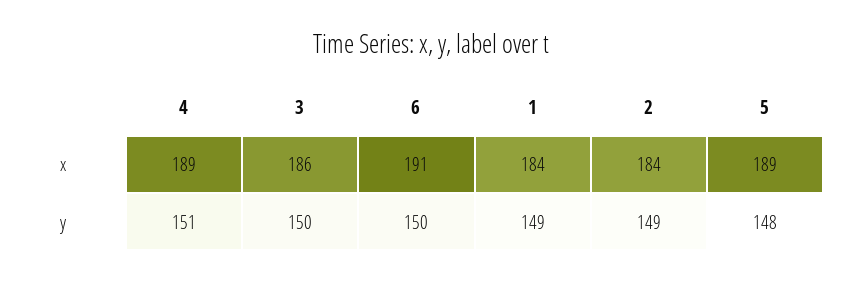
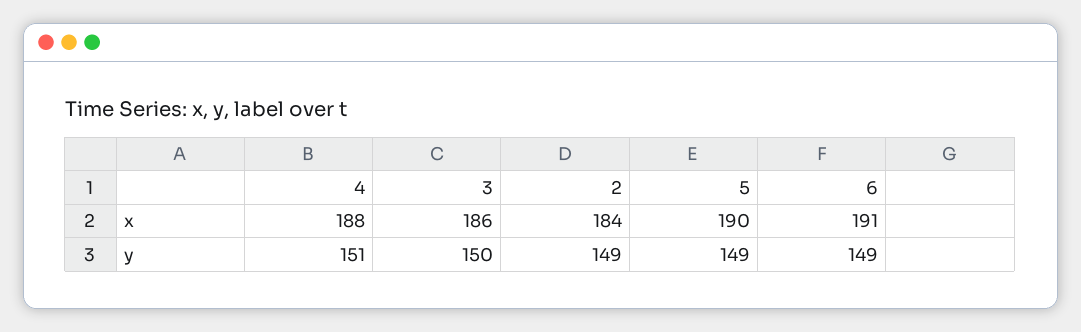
4, x: 189 -> 188
1, x: 184 -> none
5, x: 189 -> 190
6, y: 150 -> 149
1, y: 149 -> none
5, y: 148 -> 149

